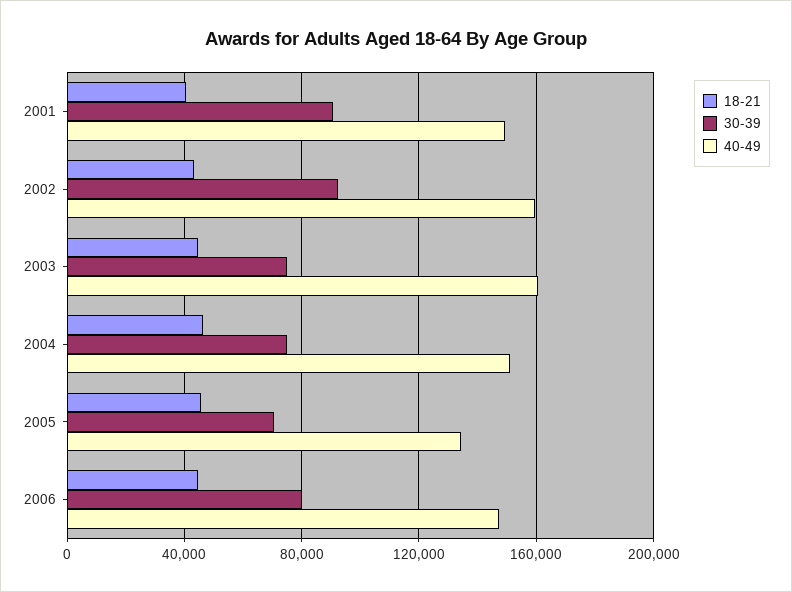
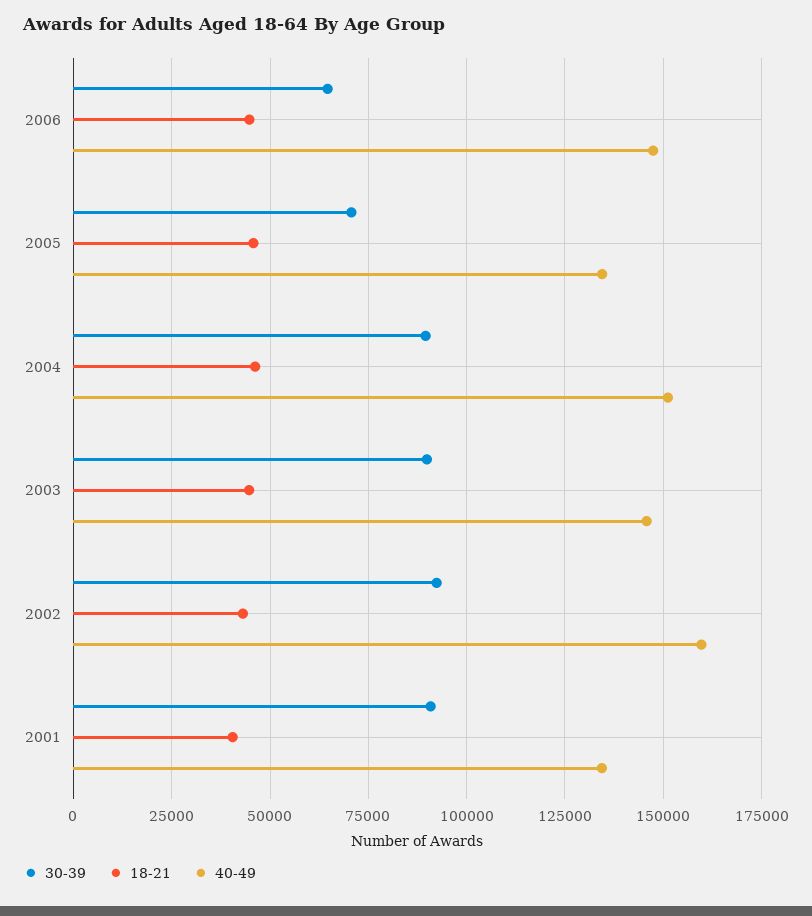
40-49, 2001: 150000 -> 135000
30-39, 2003: 75000 -> 90000
40-49, 2003: 160000 -> 145000
30-39, 2004: 75000 -> 90000
30-39, 2006: 80000 -> 65000

